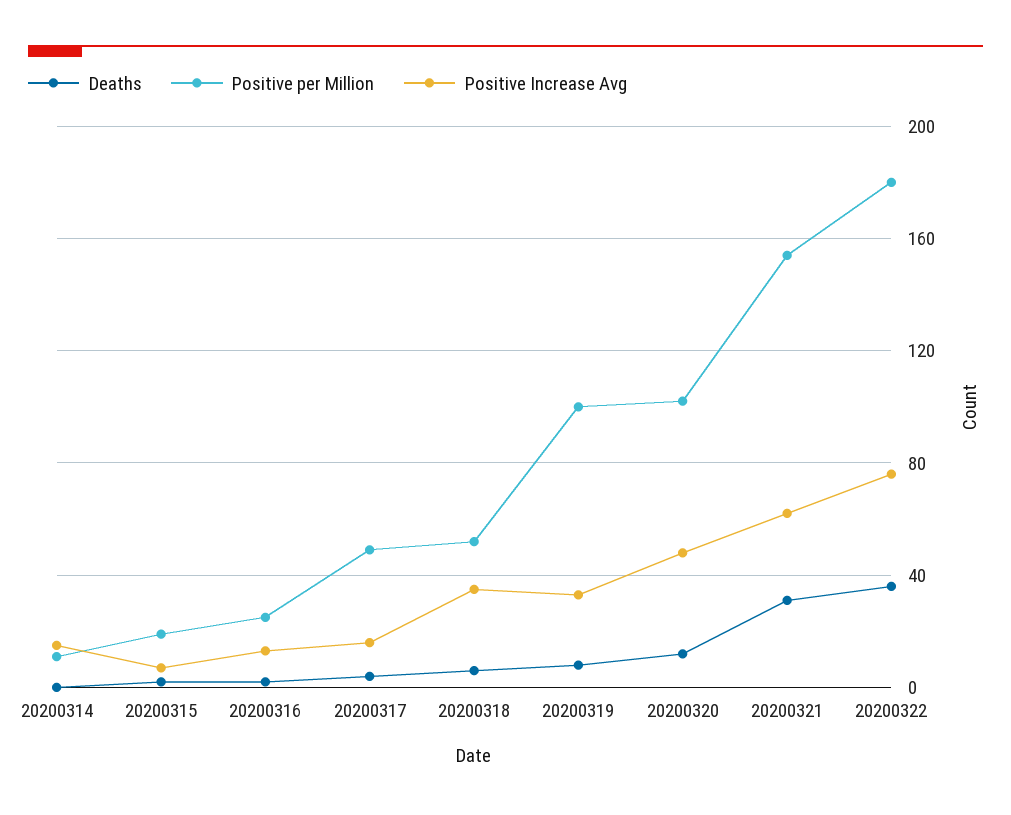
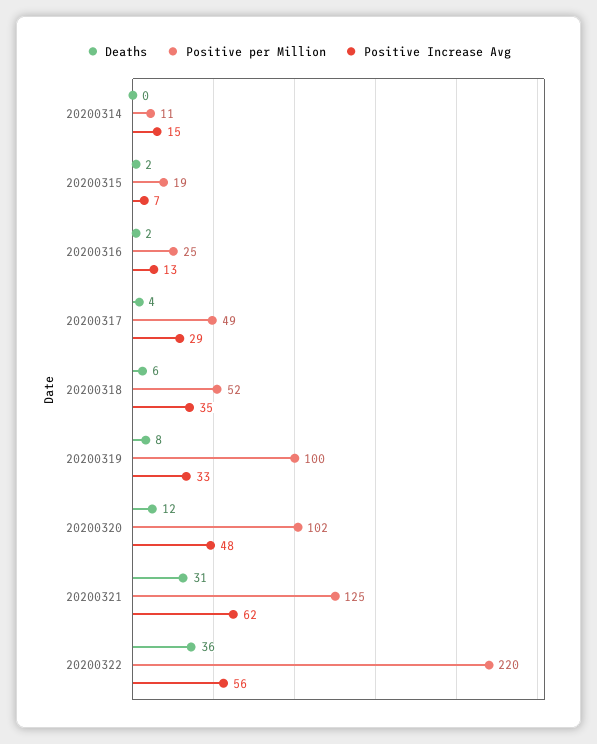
Positive Increase Avg, 20200317: 15 -> 29
Positive per Million, 20200321: 155 -> 125
Positive per Million, 20200322: 180 -> 220
Positive Increase Avg, 20200322: 75 -> 56

